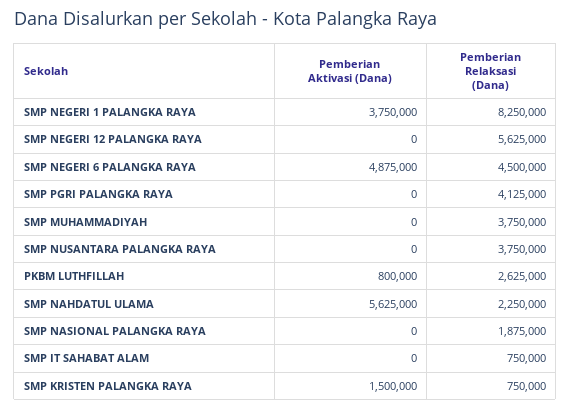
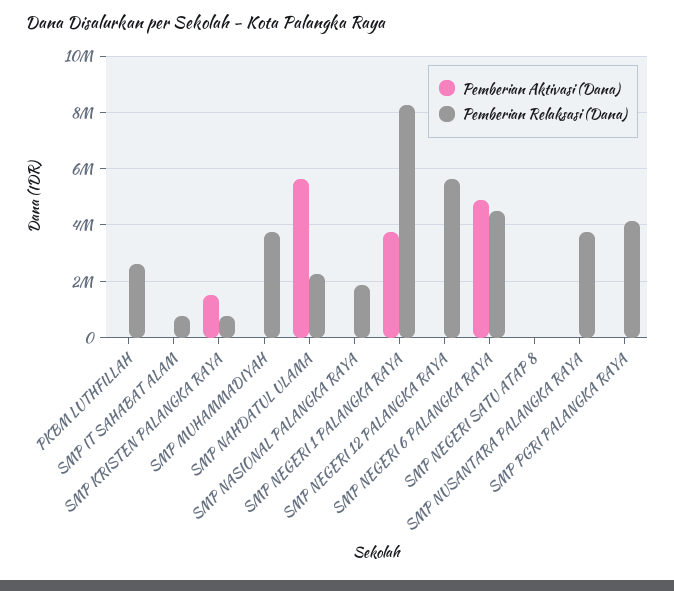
Pemberian Aktivasi (Dana), PKBM LUTHFILLAH: 800000 -> 0
Pemberian Aktivasi (Dana), SMP NEGERI SATU ATAP 8: none -> 0
Pemberian Relaksasi (Dana), SMP NEGERI SATU ATAP 8: none -> 0

